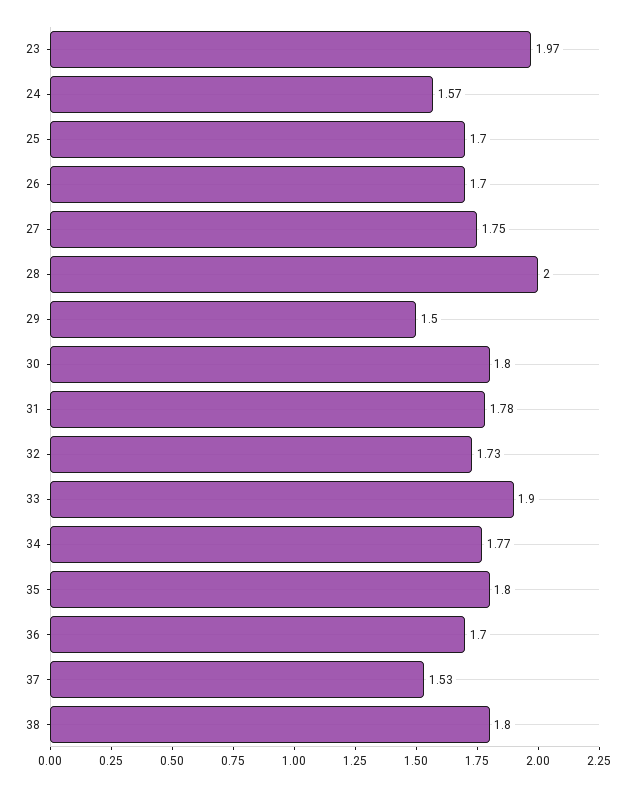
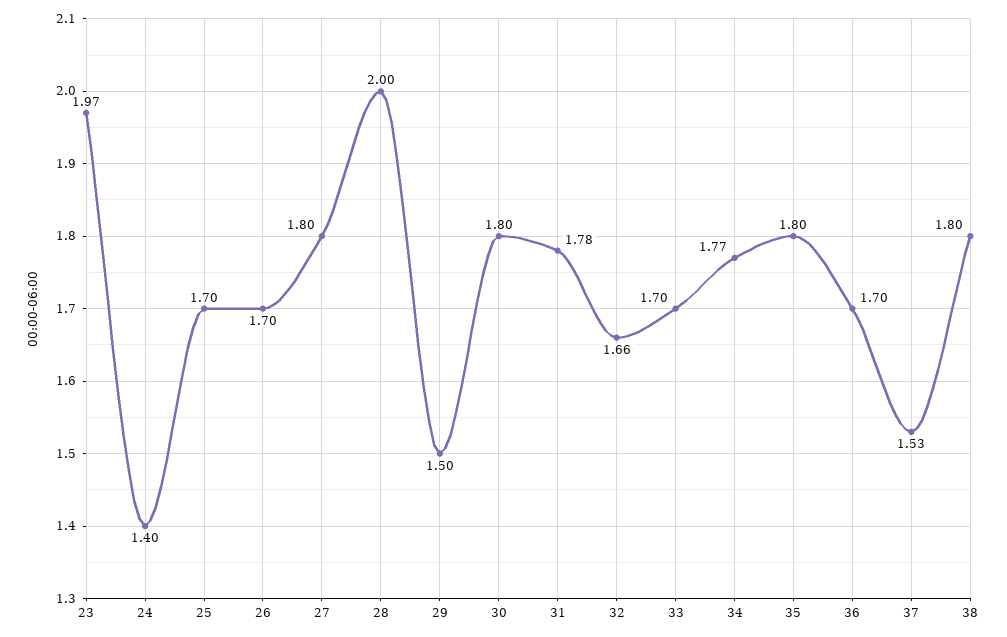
24: 1.57 -> 1.4
27: 1.75 -> 1.8
32: 1.73 -> 1.66
33: 1.9 -> 1.7

